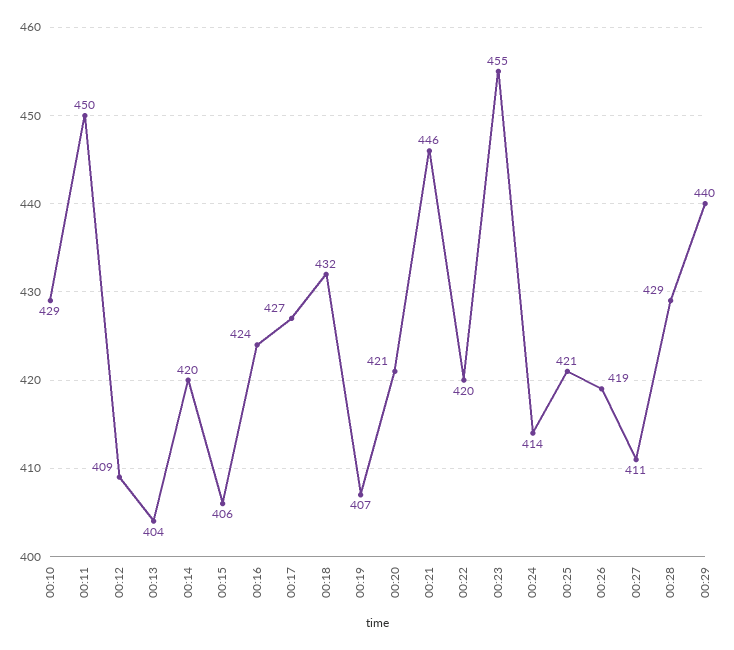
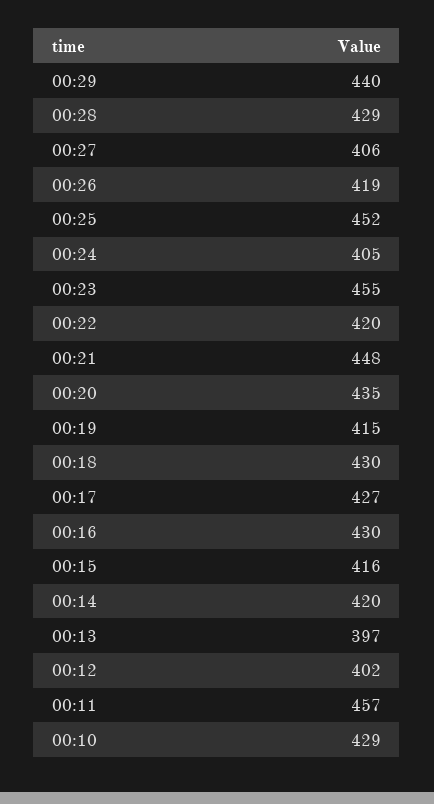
00:11: 450 -> 457
00:12: 409 -> 402
00:13: 404 -> 397
00:15: 406 -> 416
00:16: 424 -> 430
00:18: 432 -> 430
00:19: 407 -> 415
00:20: 421 -> 435
00:21: 446 -> 448
00:24: 414 -> 405
00:25: 421 -> 452
00:27: 411 -> 406

